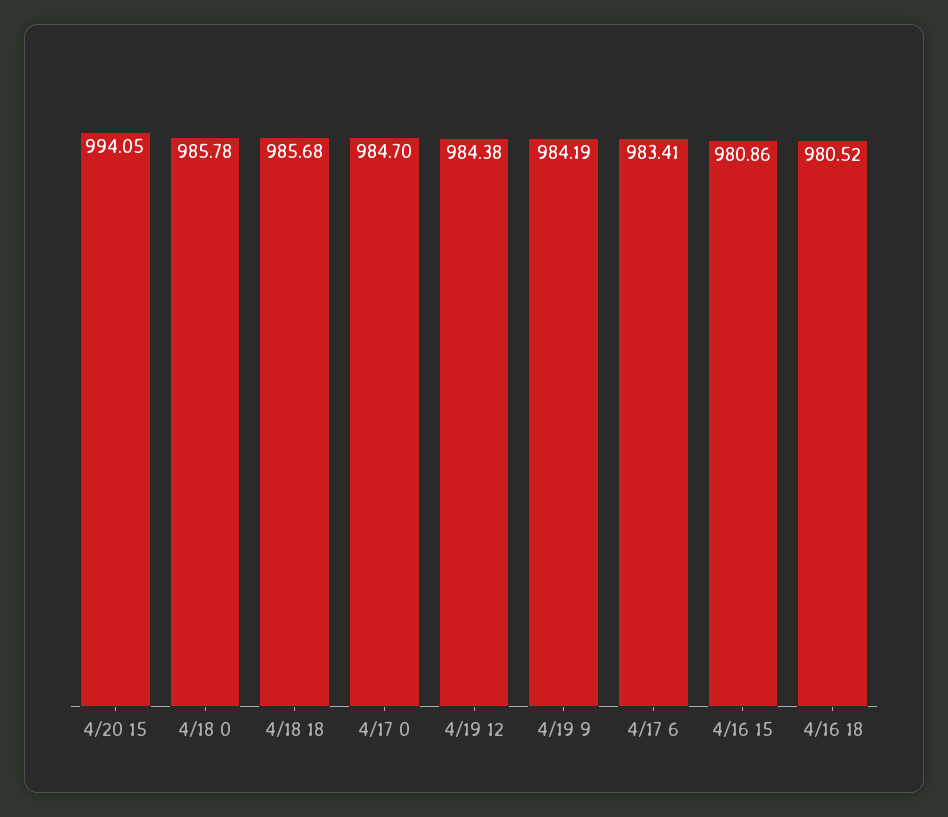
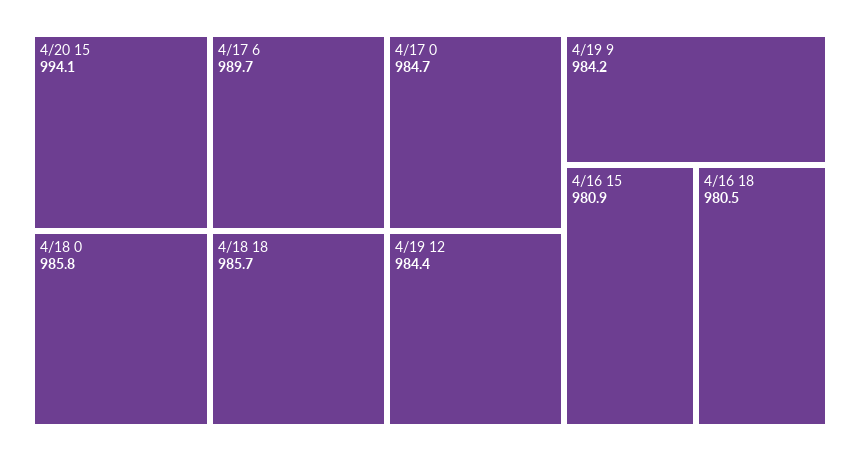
4/17 6: 983.41 -> 989.7

